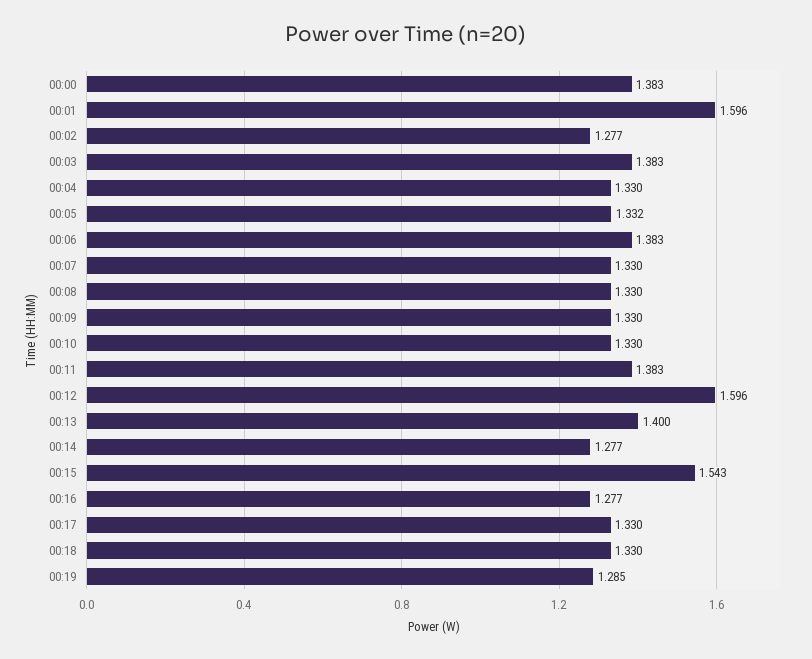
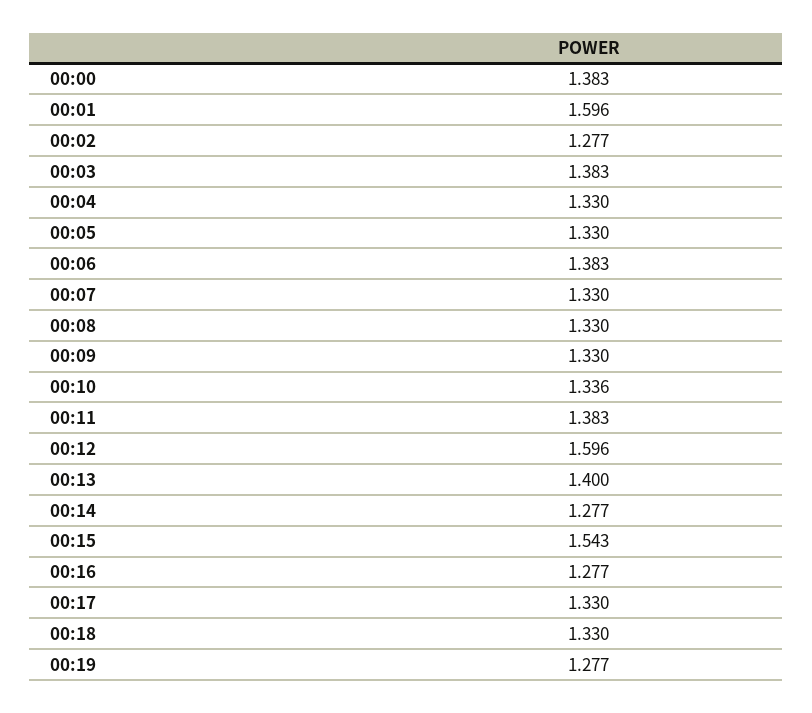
00:05: 1.332 -> 1.33
00:10: 1.33 -> 1.336
00:19: 1.285 -> 1.277

